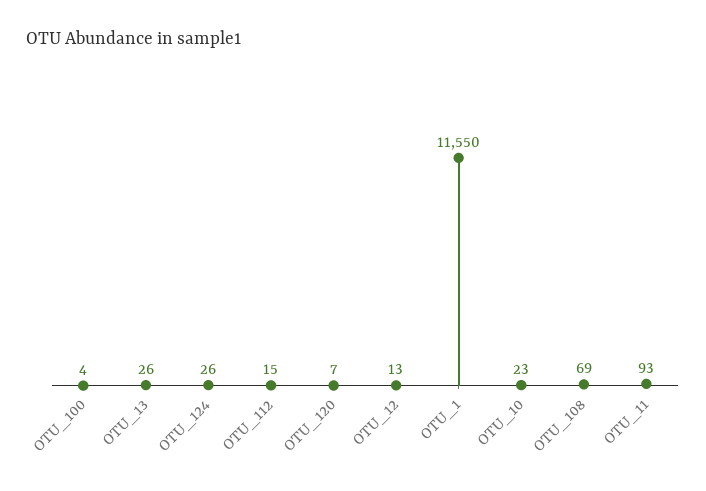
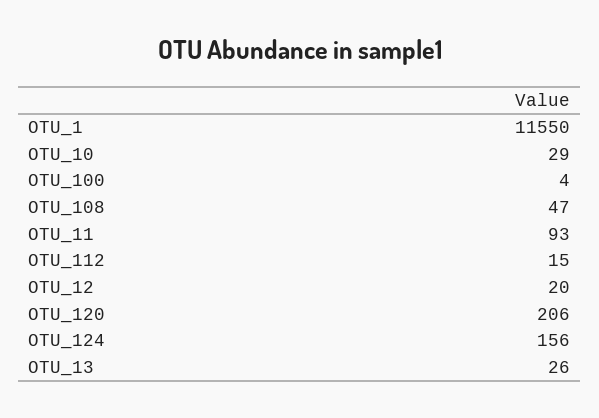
OTU_124: 26 -> 156
OTU_120: 7 -> 206
OTU_12: 13 -> 20
OTU_10: 23 -> 29
OTU_108: 69 -> 47

